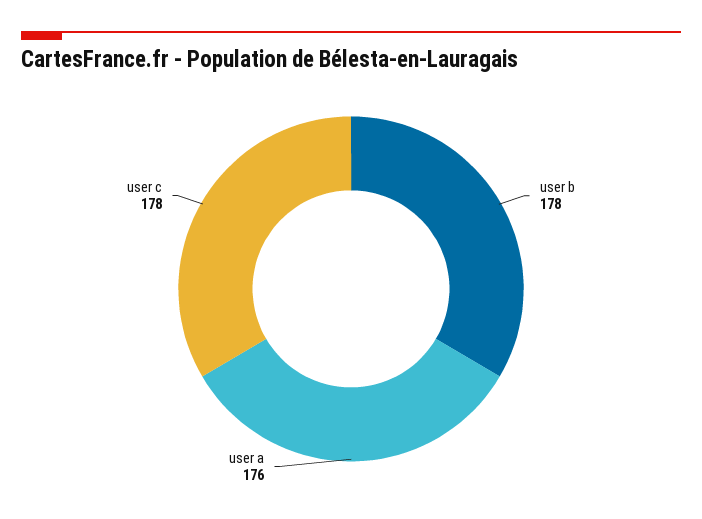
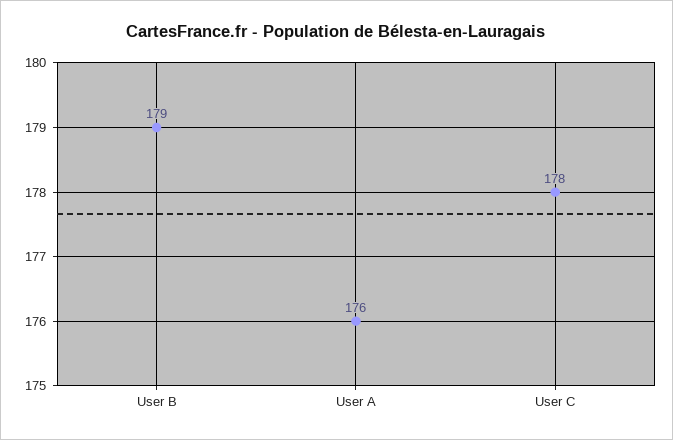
user b: 178 -> 179

